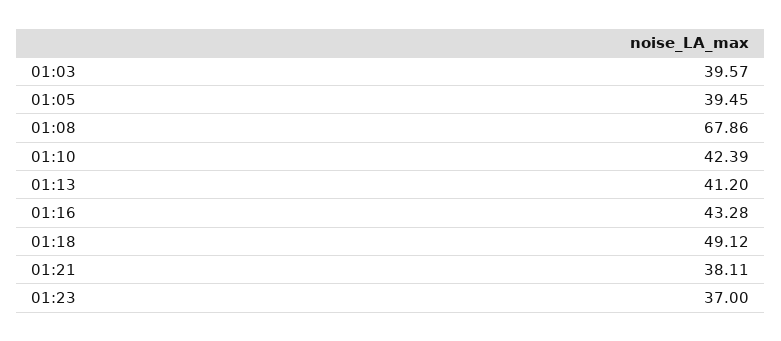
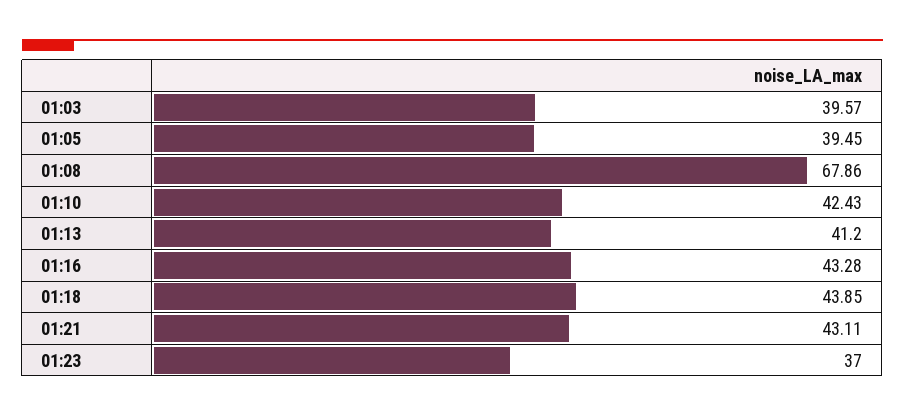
01:10: 42.39 -> 42.43
01:18: 49.12 -> 43.85
01:21: 38.11 -> 43.11

